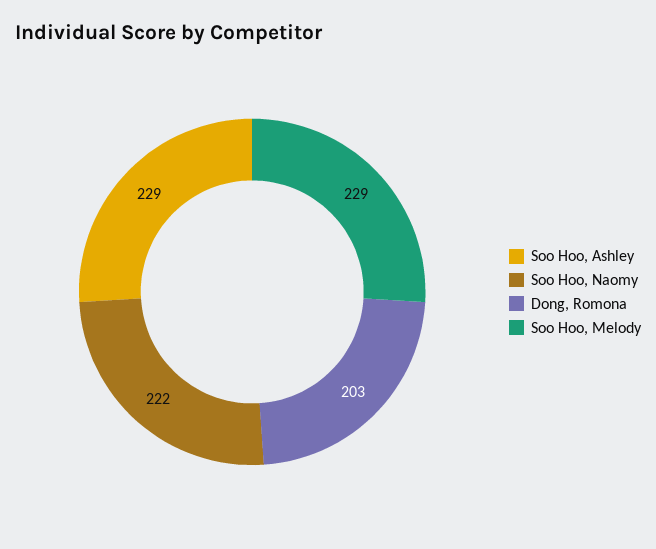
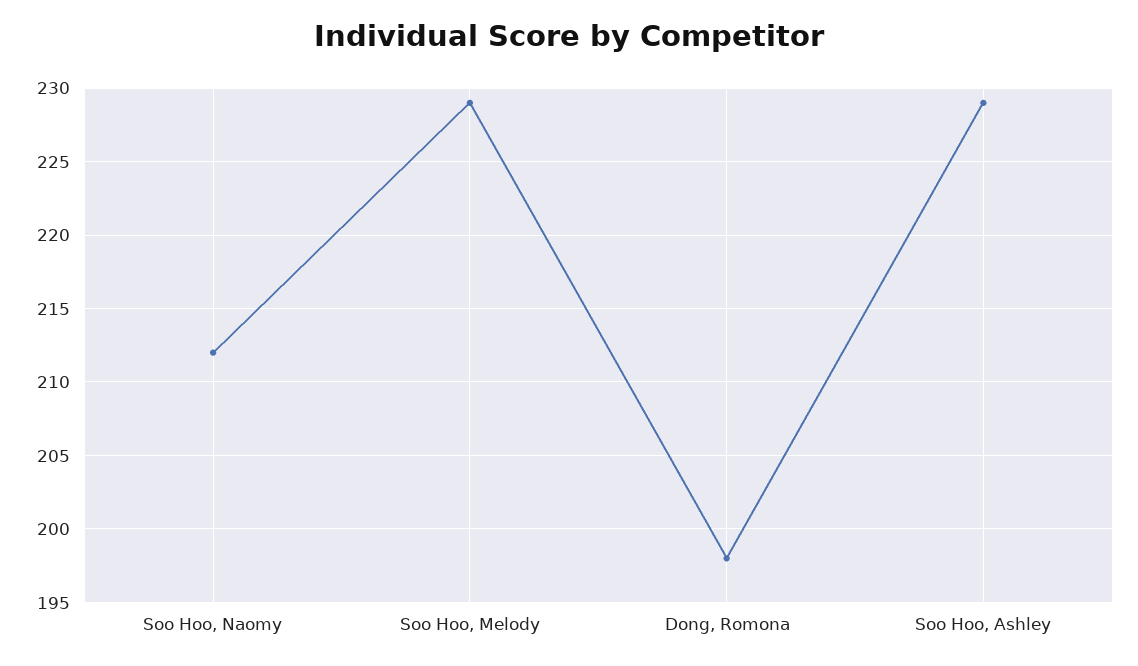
Soo Hoo, Naomy: 222 -> 212
Dong, Romona: 203 -> 198

